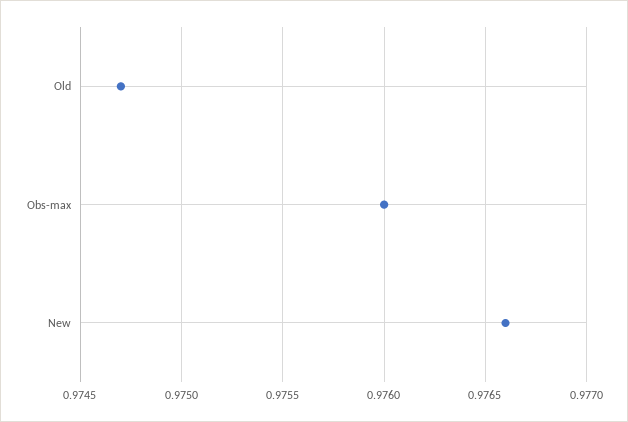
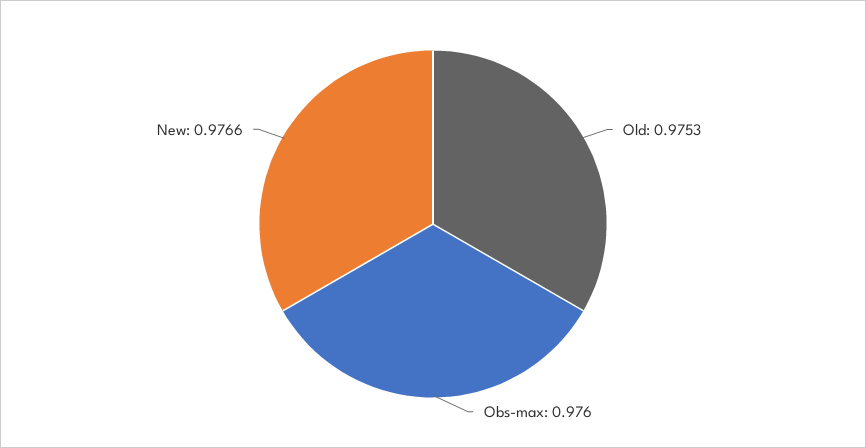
Old: 0.9747 -> 0.9753

